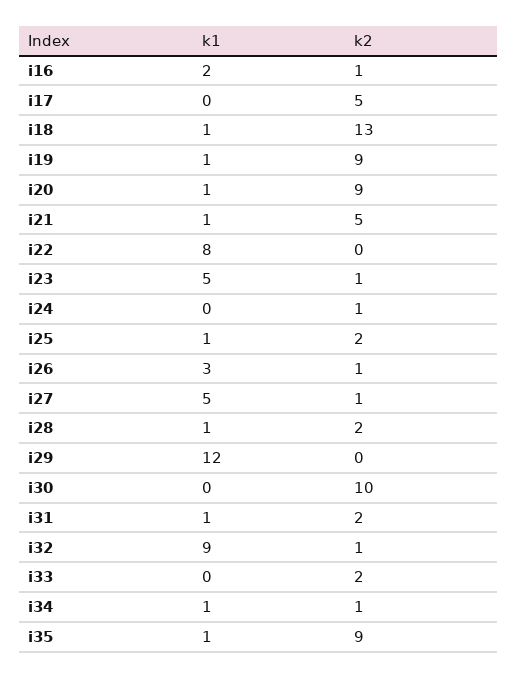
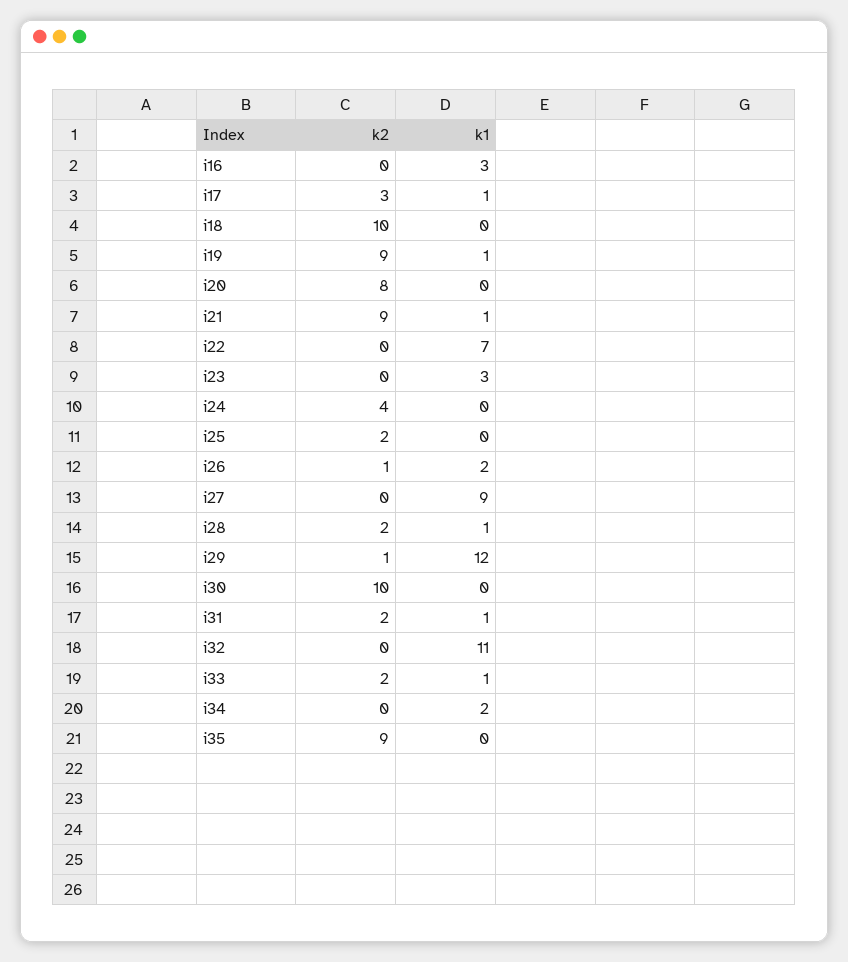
k1, i16: 2 -> 3
k2, i16: 1 -> 0
k1, i17: 0 -> 1
k2, i17: 5 -> 3
k1, i18: 1 -> 0
k2, i18: 13 -> 10
k1, i20: 1 -> 0
k2, i20: 9 -> 8
k2, i21: 5 -> 9
k1, i22: 8 -> 7
k1, i23: 5 -> 3
k2, i23: 1 -> 0
k2, i24: 1 -> 4
k1, i25: 1 -> 0
k1, i26: 3 -> 2
k1, i27: 5 -> 9
k2, i27: 1 -> 0
k2, i29: 0 -> 1
k1, i32: 9 -> 11
k2, i32: 1 -> 0
k1, i33: 0 -> 1
k1, i34: 1 -> 2
k2, i34: 1 -> 0
k1, i35: 1 -> 0

